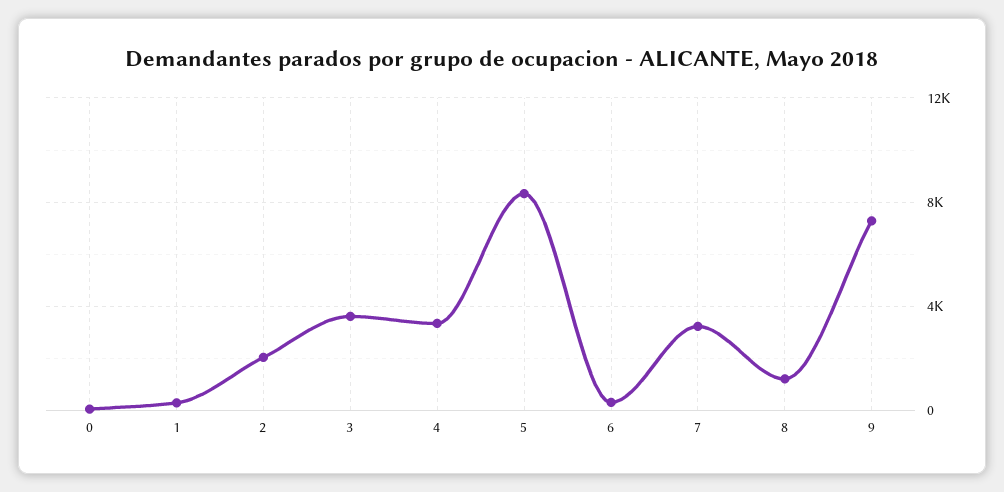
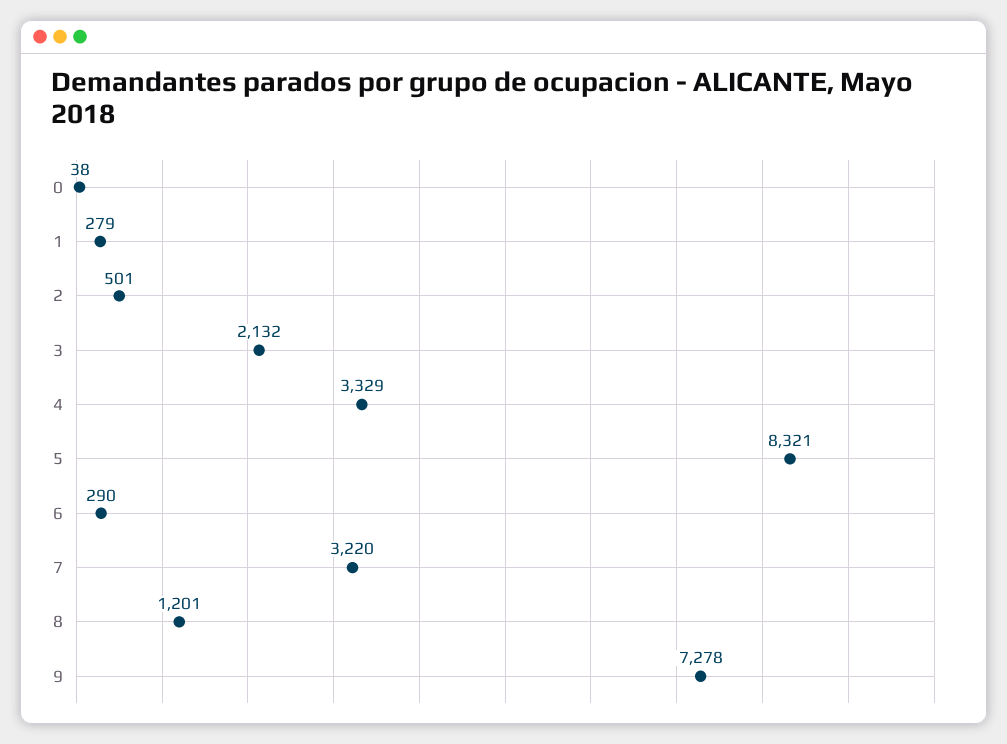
2: 2000 -> 501
3: 3500 -> 2132

